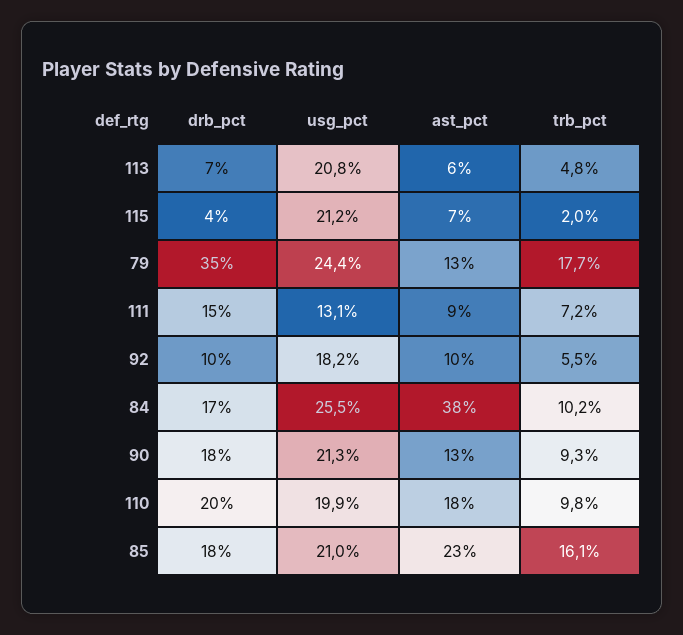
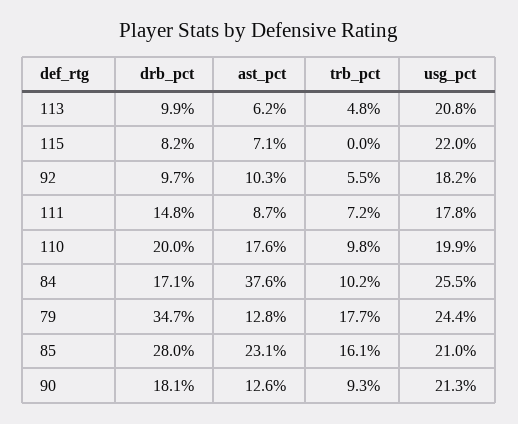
drb_pct, 113: 7 -> 9.9
drb_pct, 115: 4 -> 8.2
usg_pct, 115: 21.2 -> 22
trb_pct, 115: 2 -> 0
usg_pct, 111: 13.1 -> 17.8
drb_pct, 85: 18 -> 28

